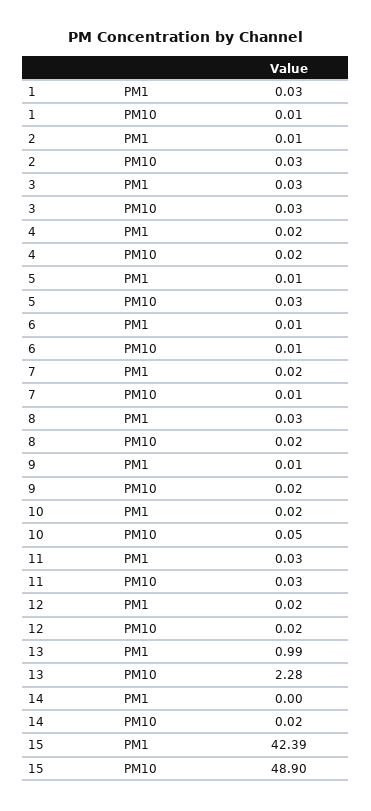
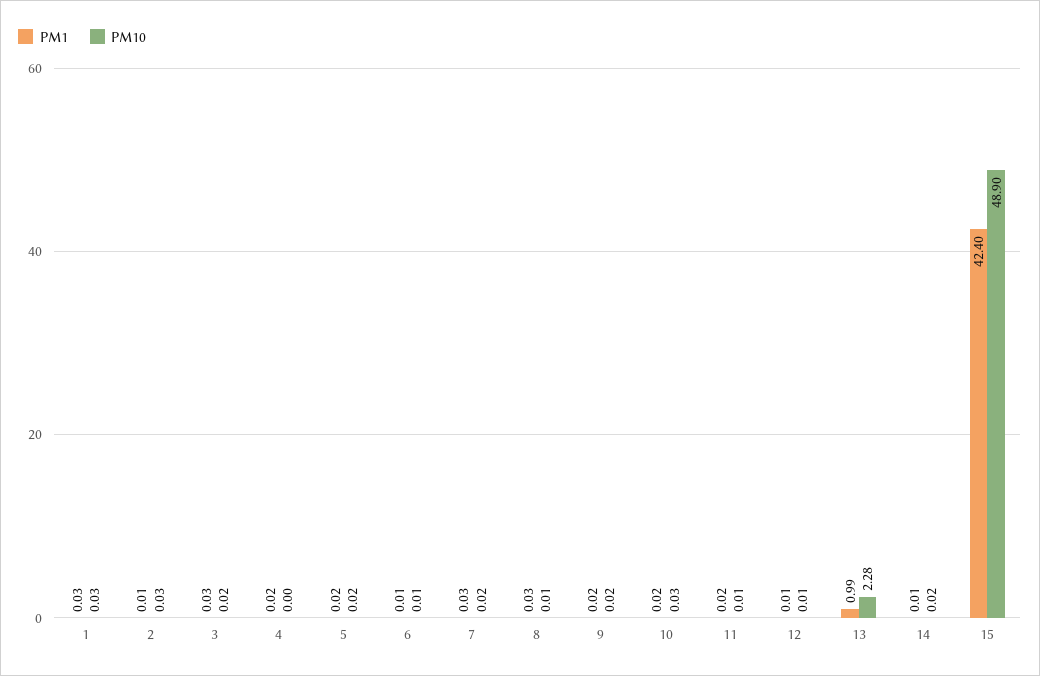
PM10, 1: 0.01 -> 0.03
PM10, 3: 0.03 -> 0.02
PM10, 4: 0.02 -> 0
PM1, 5: 0.01 -> 0.02
PM10, 5: 0.03 -> 0.02
PM1, 7: 0.02 -> 0.03
PM10, 7: 0.01 -> 0.02
PM10, 8: 0.02 -> 0.01
PM1, 9: 0.01 -> 0.02
PM10, 10: 0.05 -> 0.03
PM1, 11: 0.03 -> 0.02
PM10, 11: 0.03 -> 0.01
PM1, 12: 0.02 -> 0.01
PM10, 12: 0.02 -> 0.01
PM1, 14: 0 -> 0.01
PM1, 15: 42.39 -> 42.4

